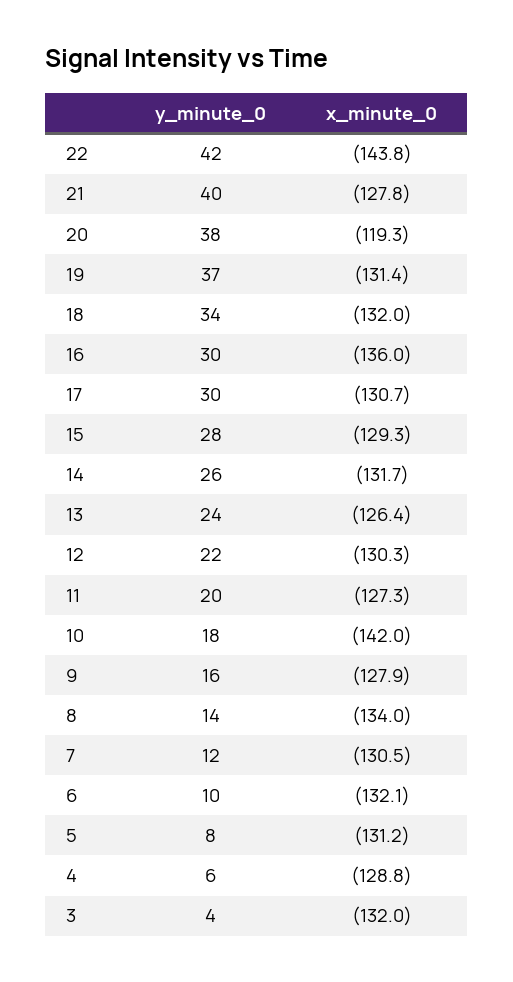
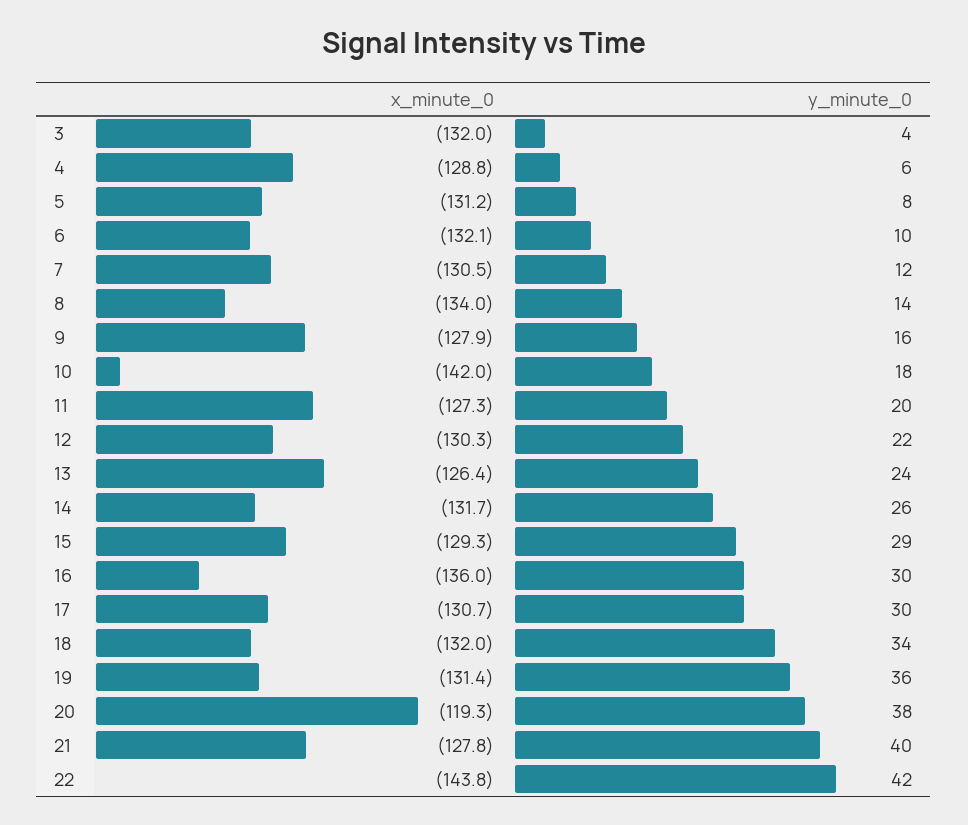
y_minute_0, 19: 37 -> 36
y_minute_0, 15: 28 -> 29

